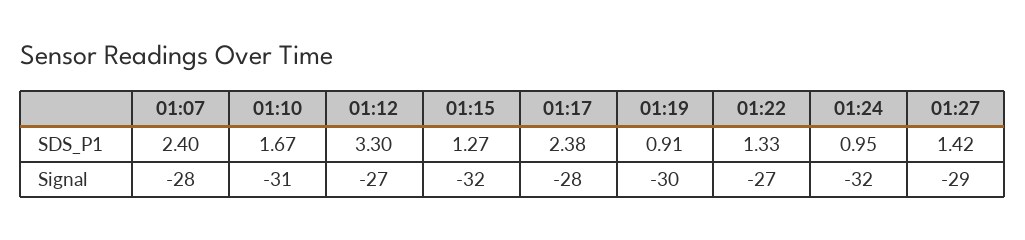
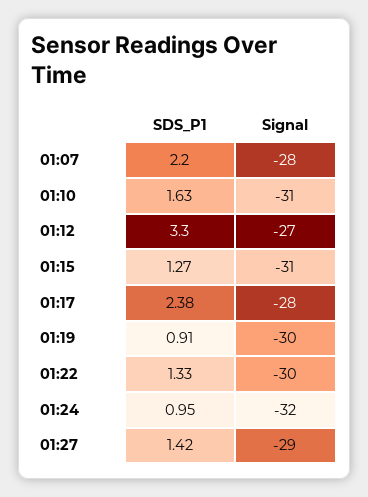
01:07, SDS_P1: 2.4 -> 2.2
01:10, SDS_P1: 1.67 -> 1.63
01:15, Signal: -32 -> -31
01:22, Signal: -27 -> -30

